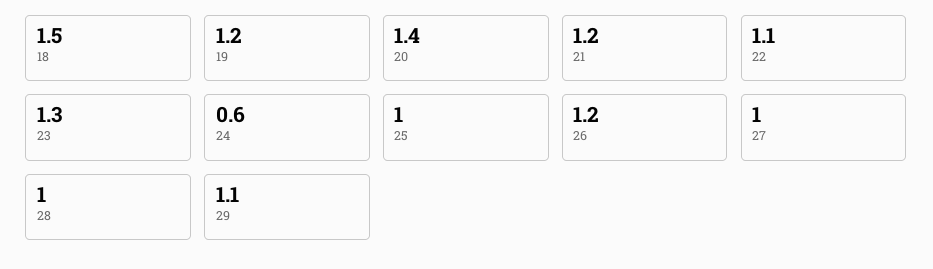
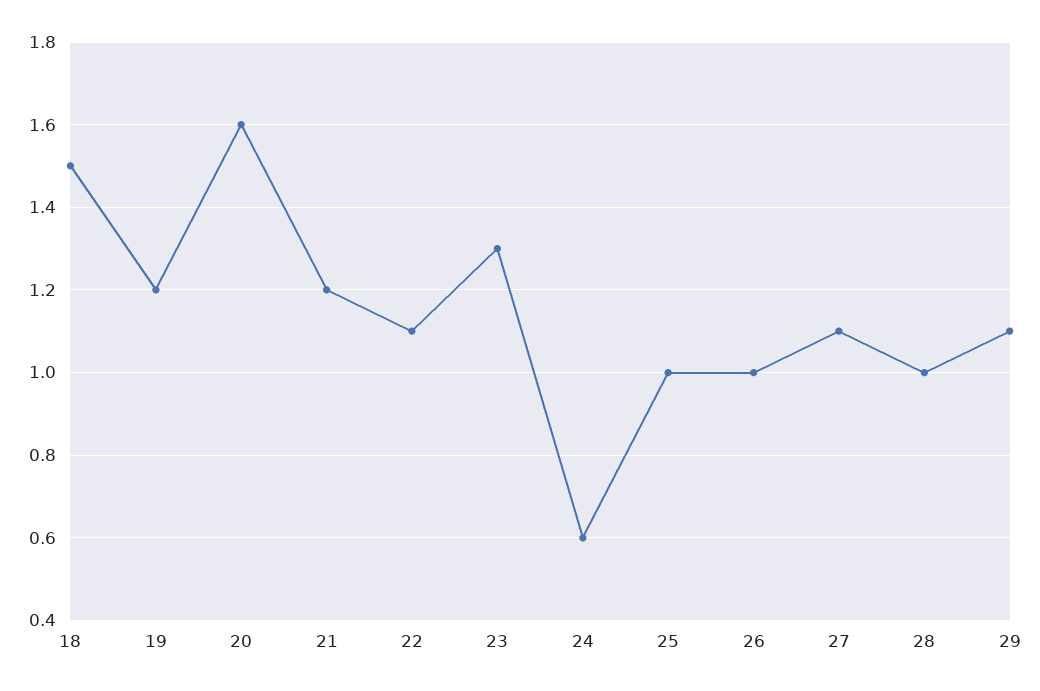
20: 1.4 -> 1.6
26: 1.2 -> 1
27: 1 -> 1.1

